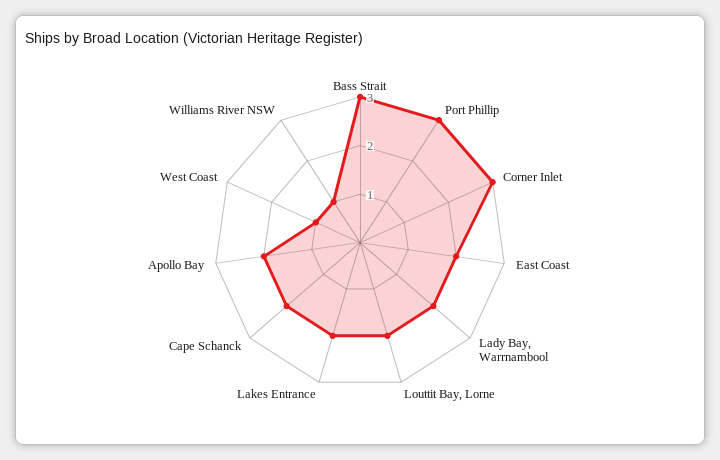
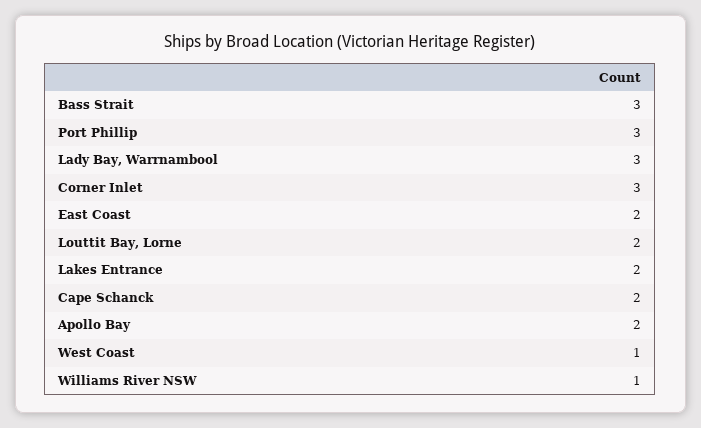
Lady Bay, Warrnambool: 2 -> 3

